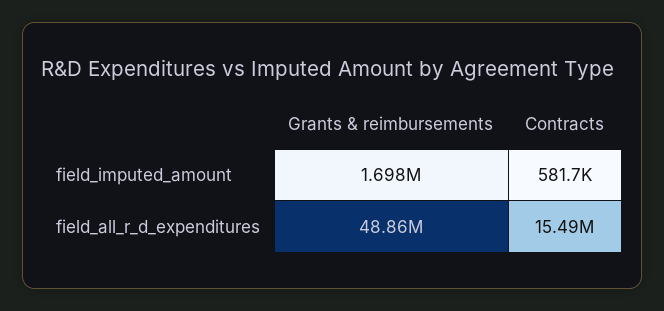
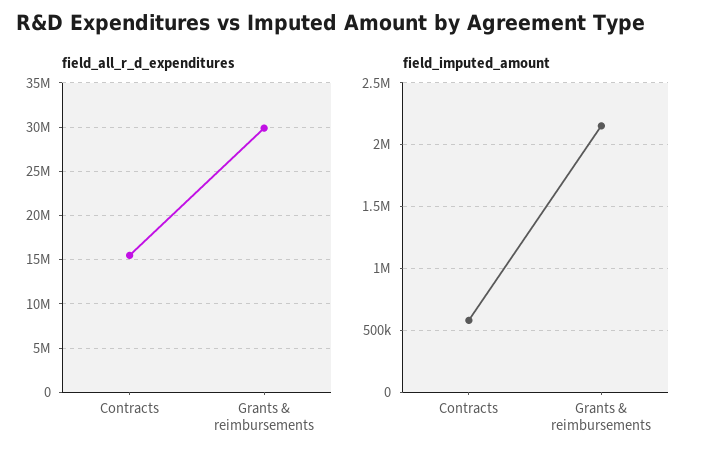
field_imputed_amount, Grants & reimbursements: 1698000 -> 2150000
field_all_r_d_expenditures, Grants & reimbursements: 48860000 -> 30000000

